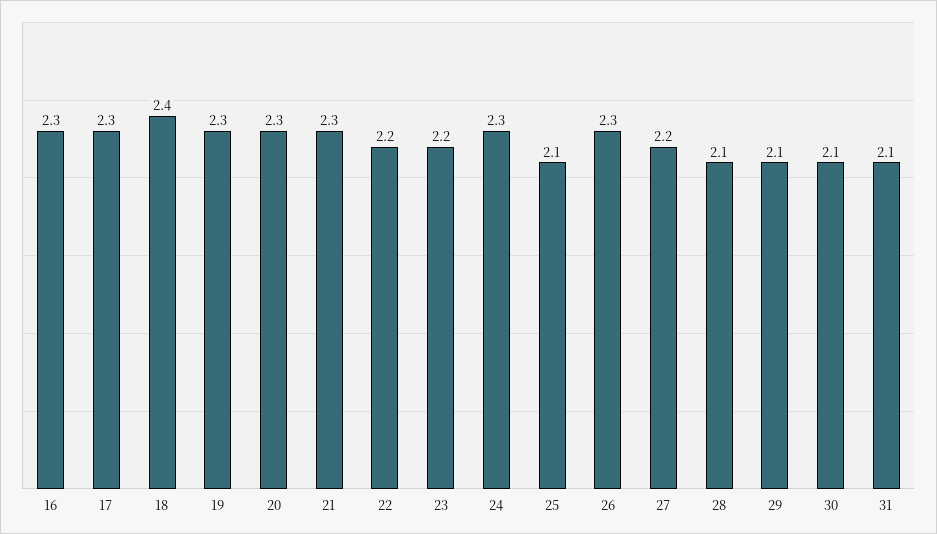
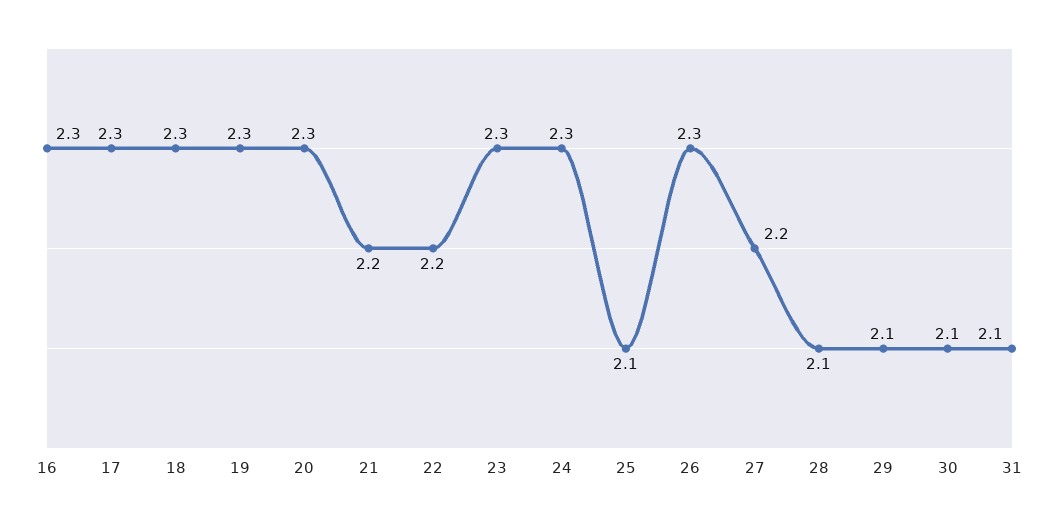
18: 2.4 -> 2.3
21: 2.3 -> 2.2
23: 2.2 -> 2.3

